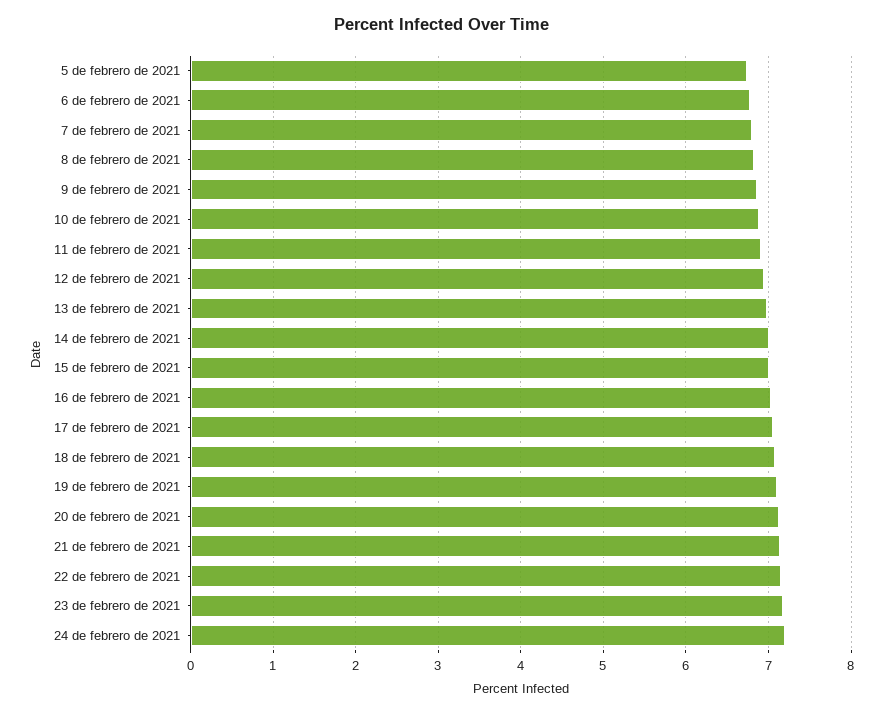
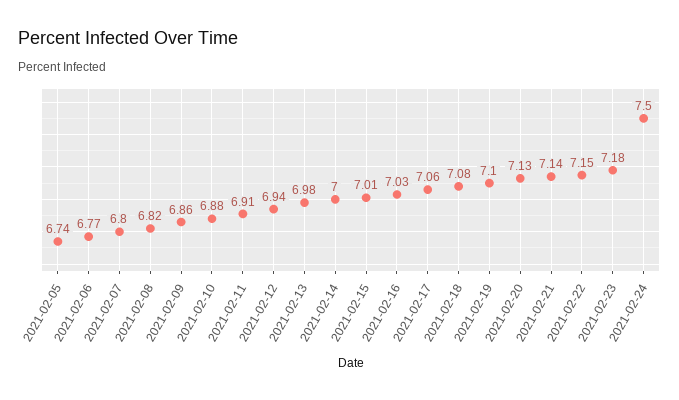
24 de febrero de 2021: 7.2 -> 7.5

